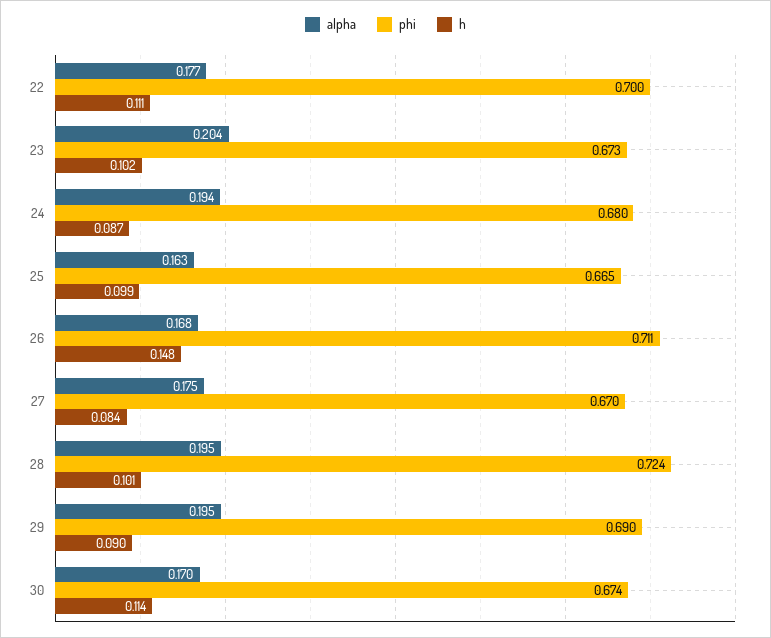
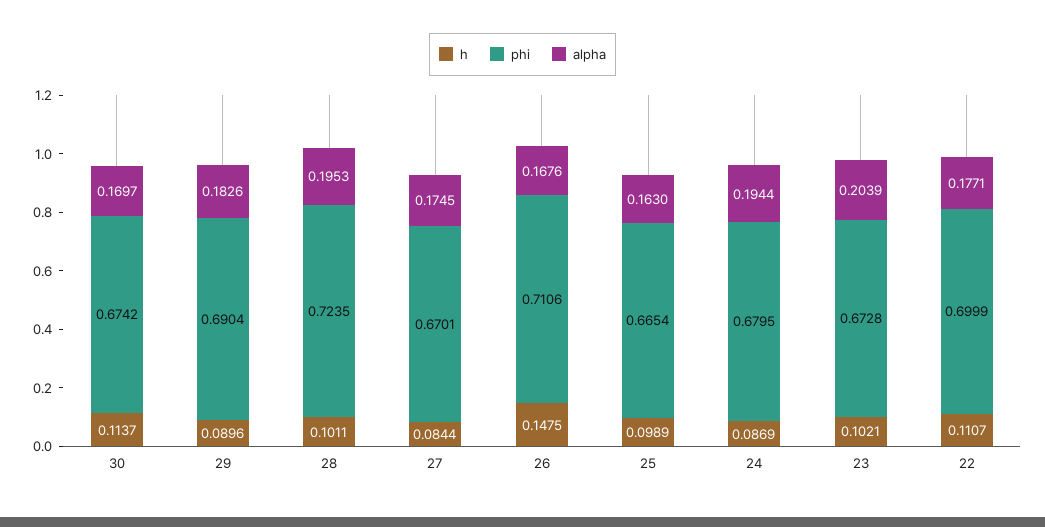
alpha, 29: 0.195 -> 0.1826

